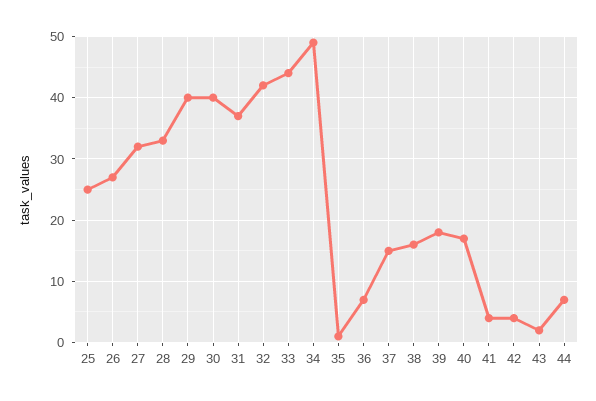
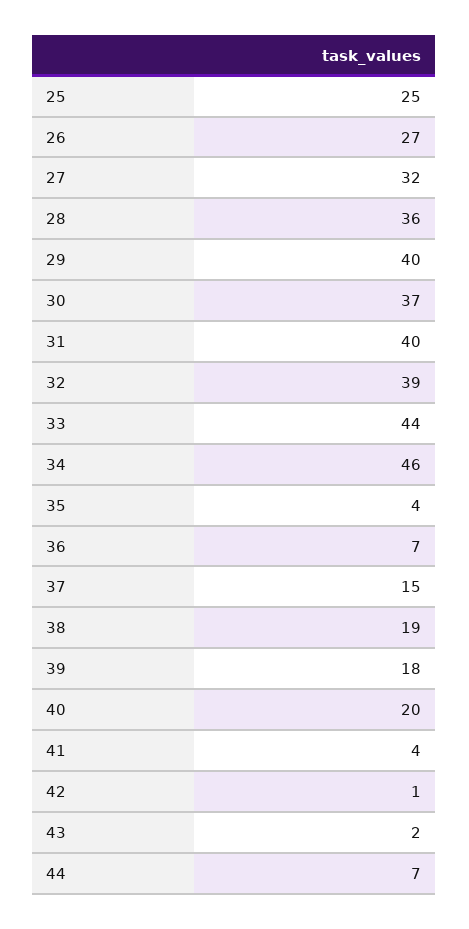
28: 33 -> 36
30: 40 -> 37
31: 37 -> 40
32: 42 -> 39
34: 49 -> 46
35: 1 -> 4
38: 16 -> 19
40: 17 -> 20
42: 4 -> 1

